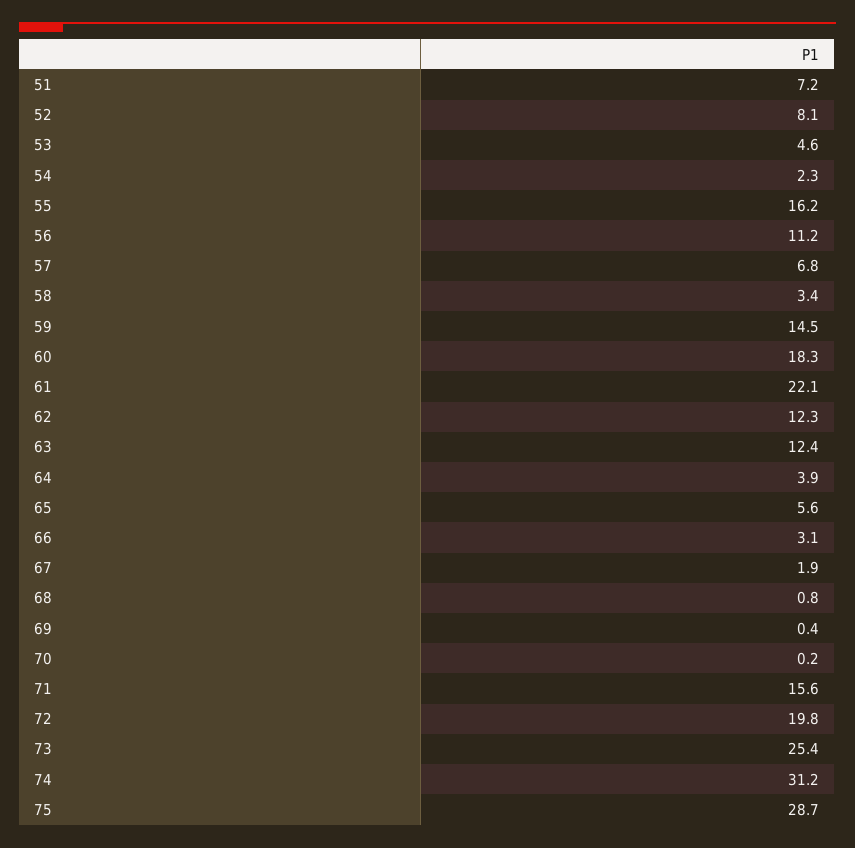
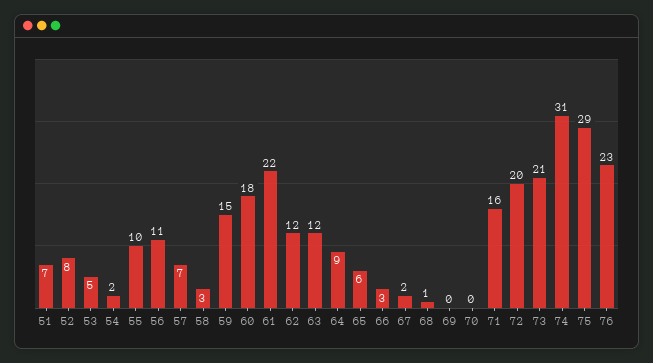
55: 16.2 -> 10
64: 3.9 -> 9
73: 25.4 -> 21
76: none -> 23

